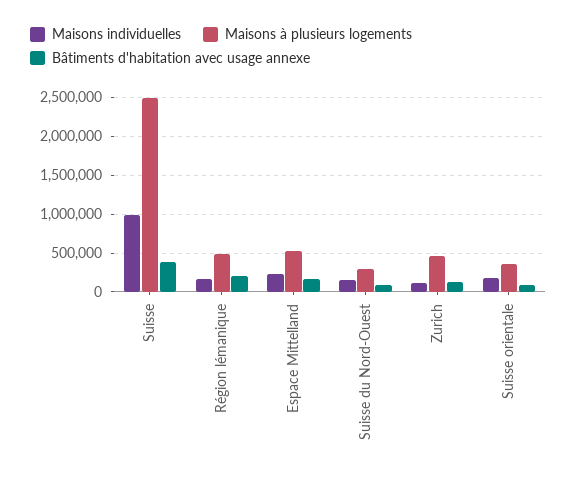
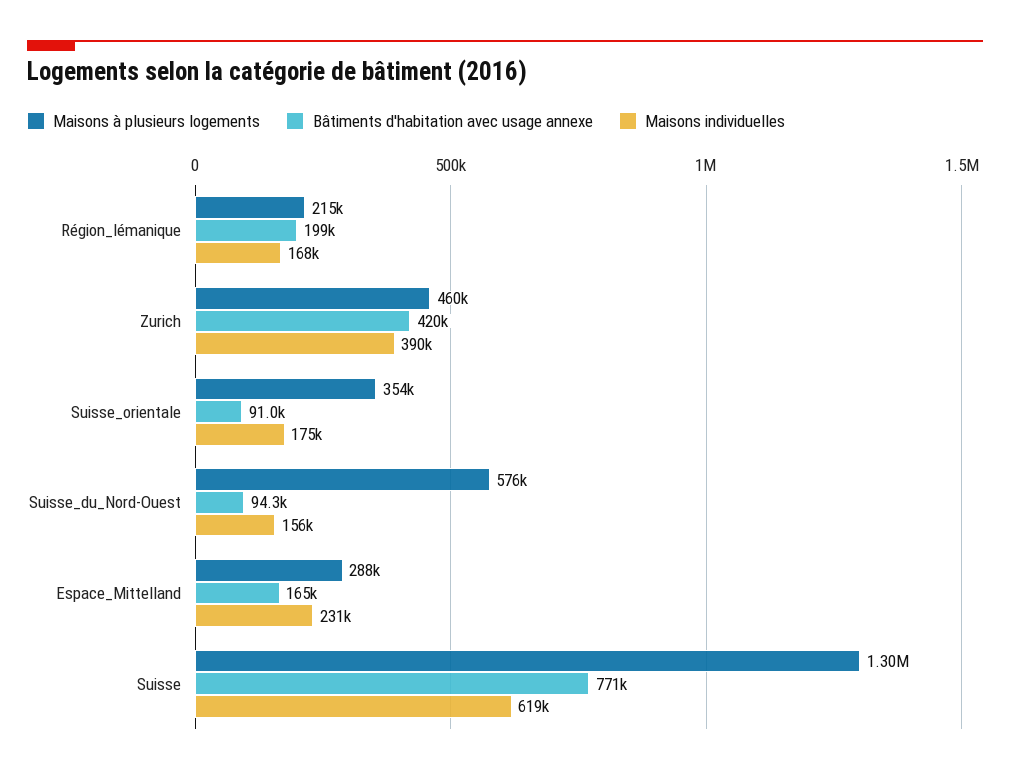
Maisons individuelles, Suisse: 1000000 -> 619000
Maisons à plusieurs logements, Suisse: 2500000 -> 1300000
Bâtiments d'habitation avec usage annexe, Suisse: 400000 -> 771000
Maisons à plusieurs logements, Région lémanique: 500000 -> 215000
Maisons à plusieurs logements, Espace Mittelland: 500000 -> 288000
Maisons à plusieurs logements, Suisse du Nord-Ouest: 300000 -> 576000
Maisons individuelles, Zurich: 100000 -> 390000
Bâtiments d'habitation avec usage annexe, Zurich: 100000 -> 420000

